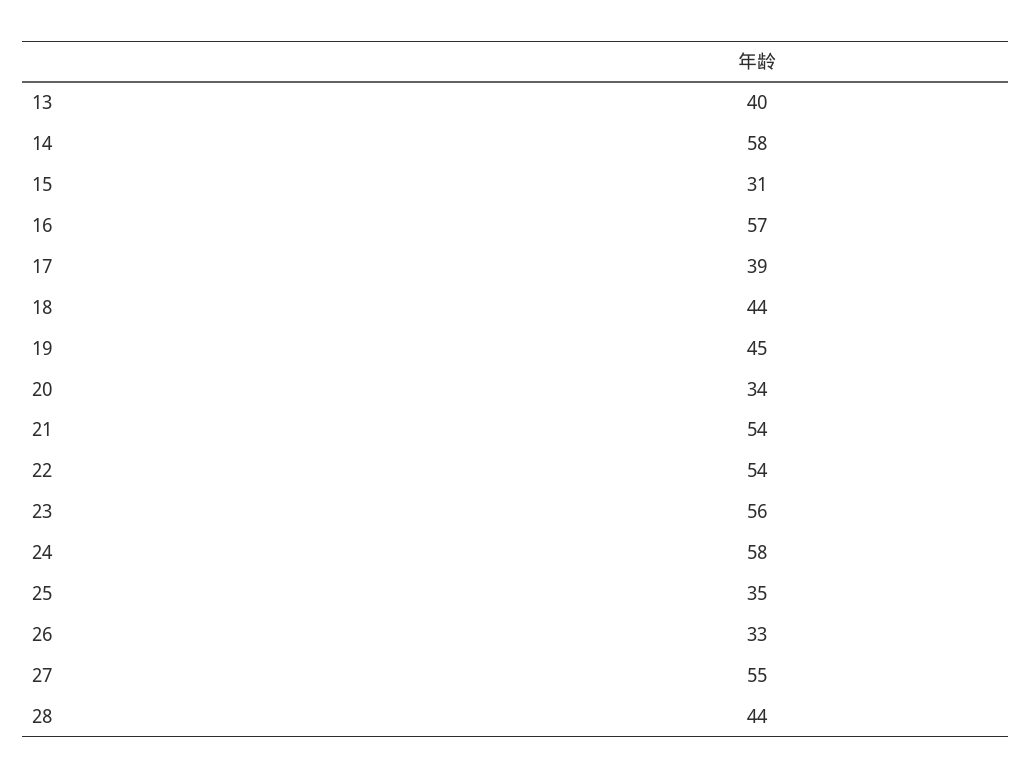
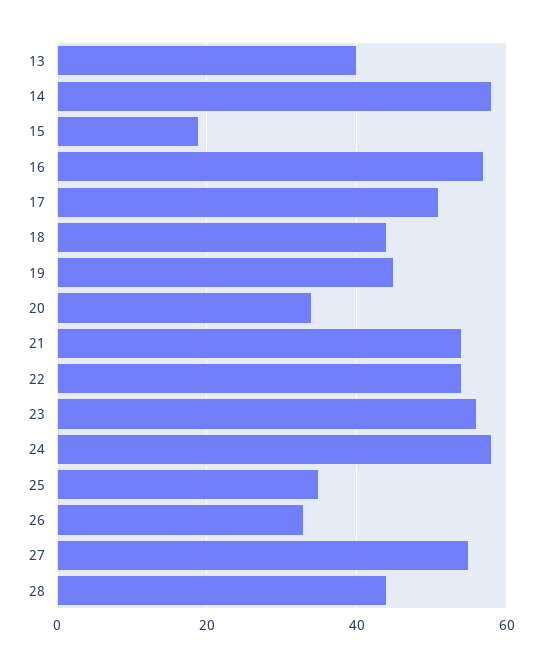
15: 31 -> 20
17: 39 -> 50

